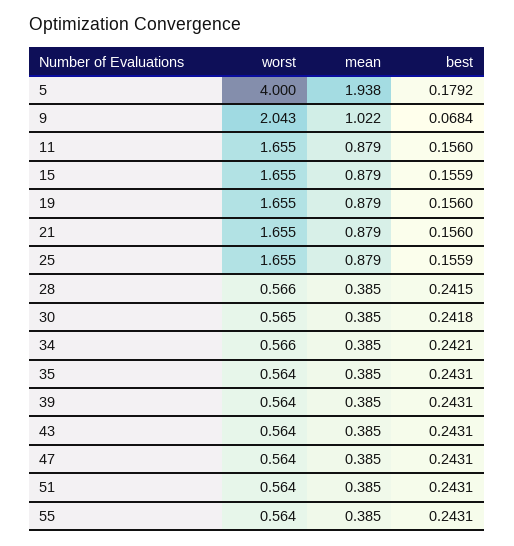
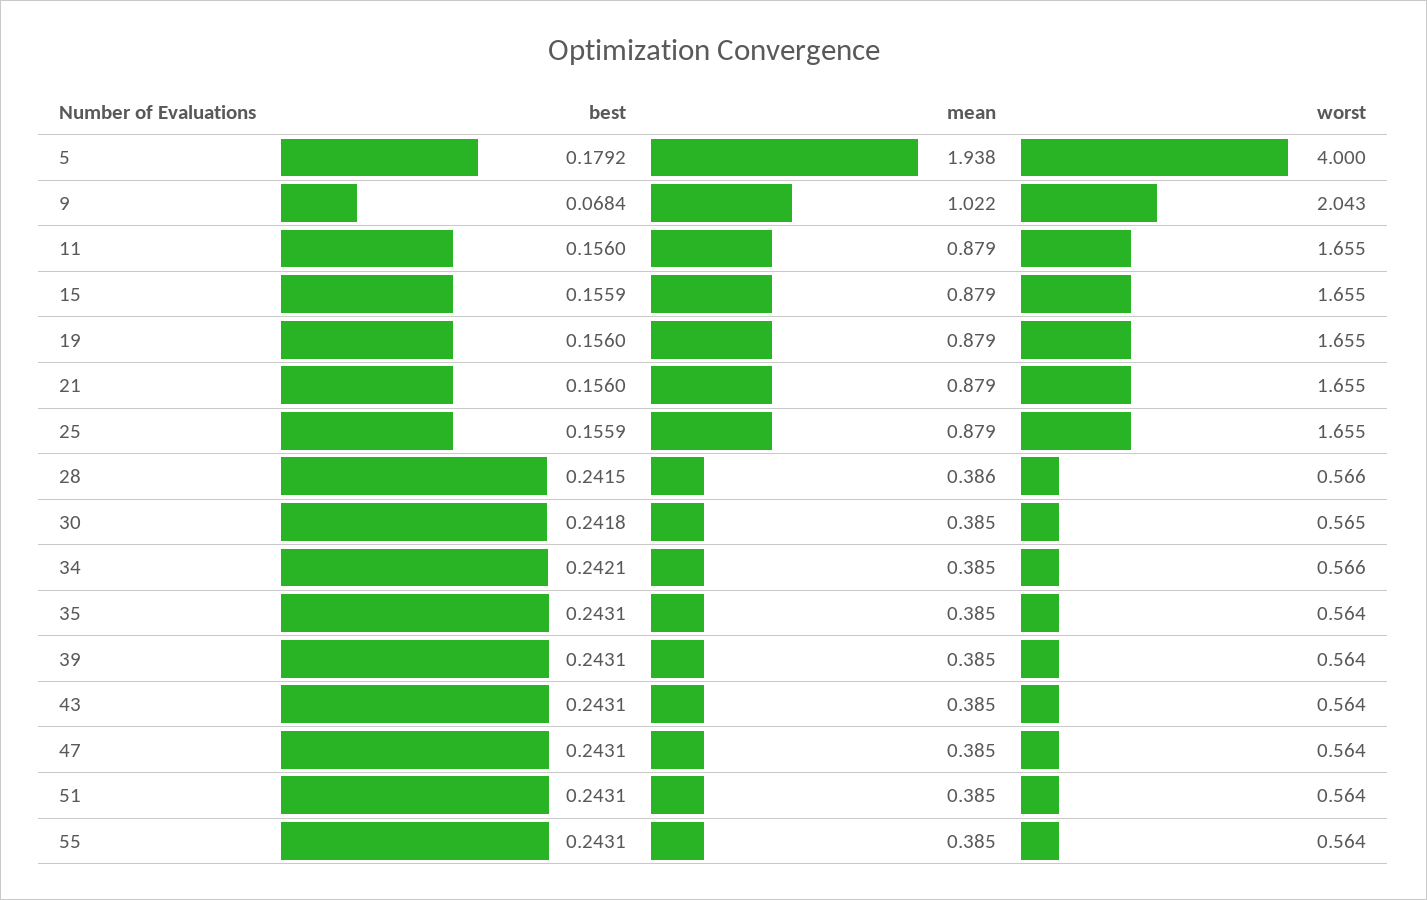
mean, 28: 0.385 -> 0.386

